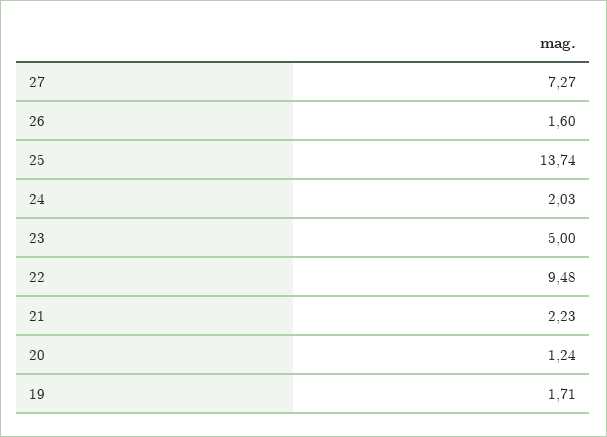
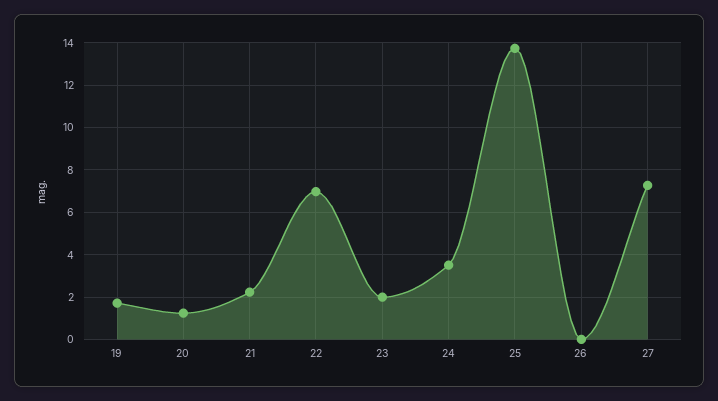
26: 1.6 -> 0
24: 2.03 -> 3.5
23: 5 -> 2
22: 9.48 -> 7

